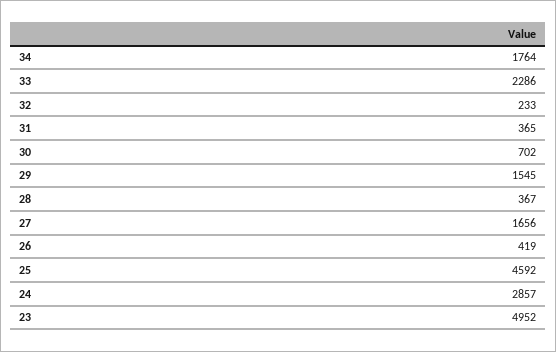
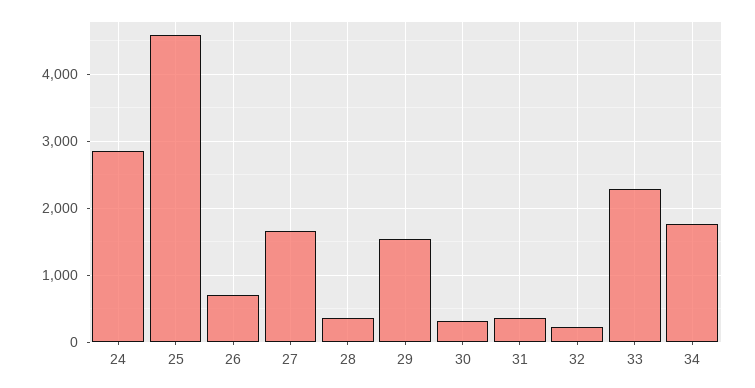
30: 702 -> 300
26: 419 -> 700
23: 4952 -> none

